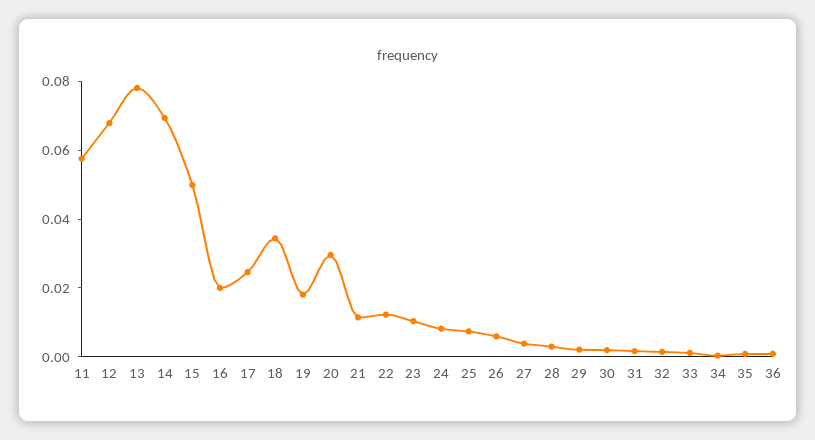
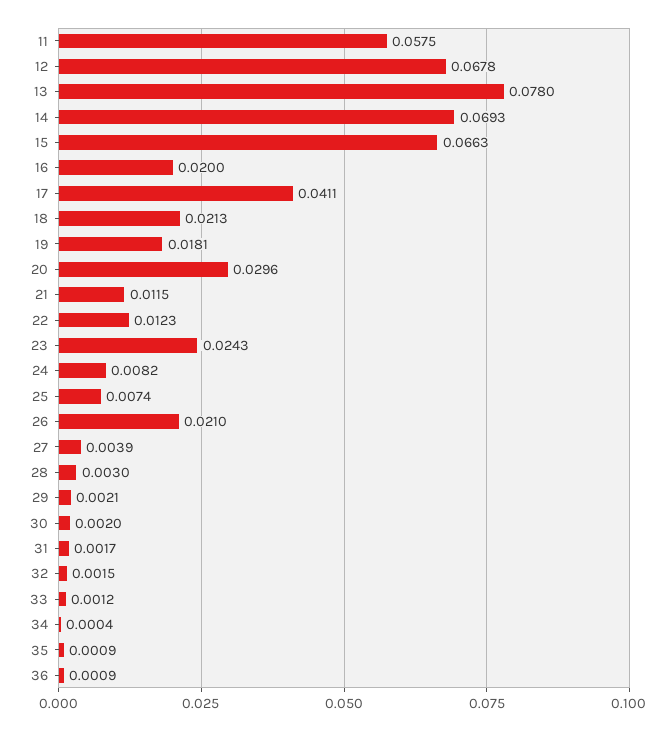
15: 0.05 -> 0.0663
17: 0.025 -> 0.0411
18: 0.035 -> 0.0213
23: 0.01 -> 0.0243
26: 0.005 -> 0.021

